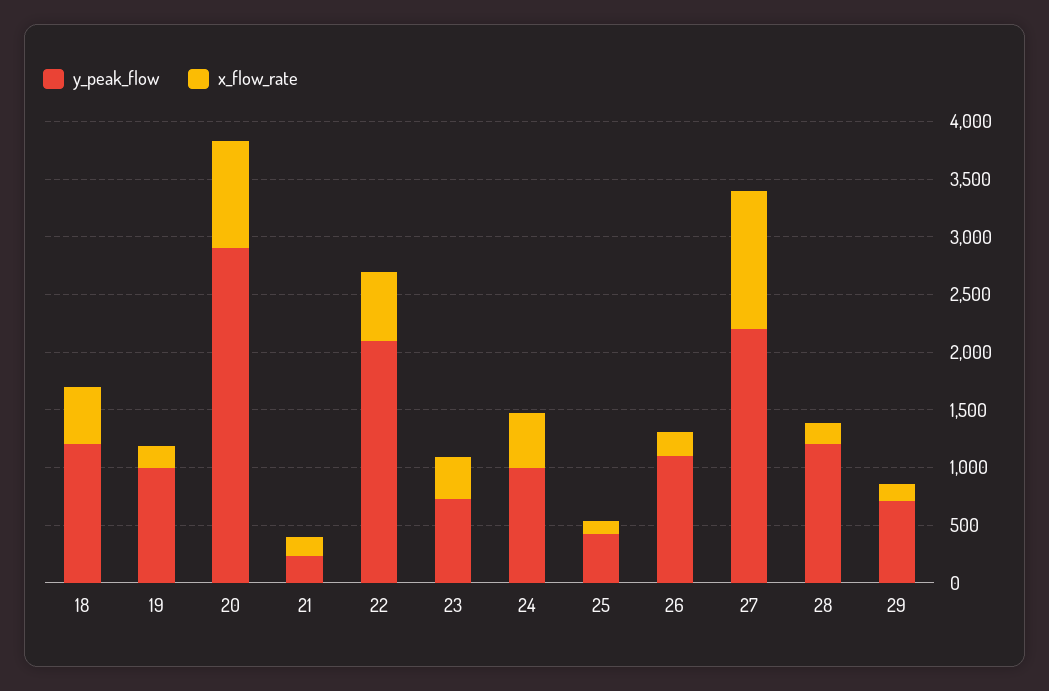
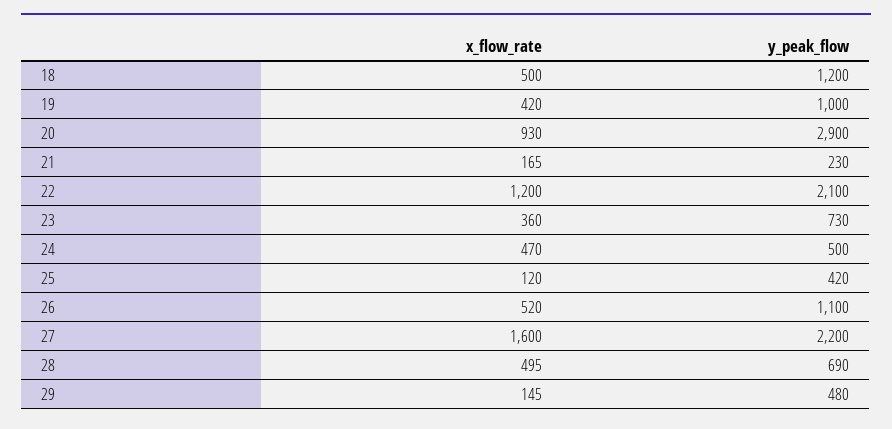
x_flow_rate, 19: 200 -> 420
x_flow_rate, 22: 600 -> 1200
y_peak_flow, 24: 1000 -> 500
x_flow_rate, 26: 200 -> 520
x_flow_rate, 27: 1200 -> 1600
y_peak_flow, 28: 1200 -> 690
x_flow_rate, 28: 200 -> 495
y_peak_flow, 29: 700 -> 480

